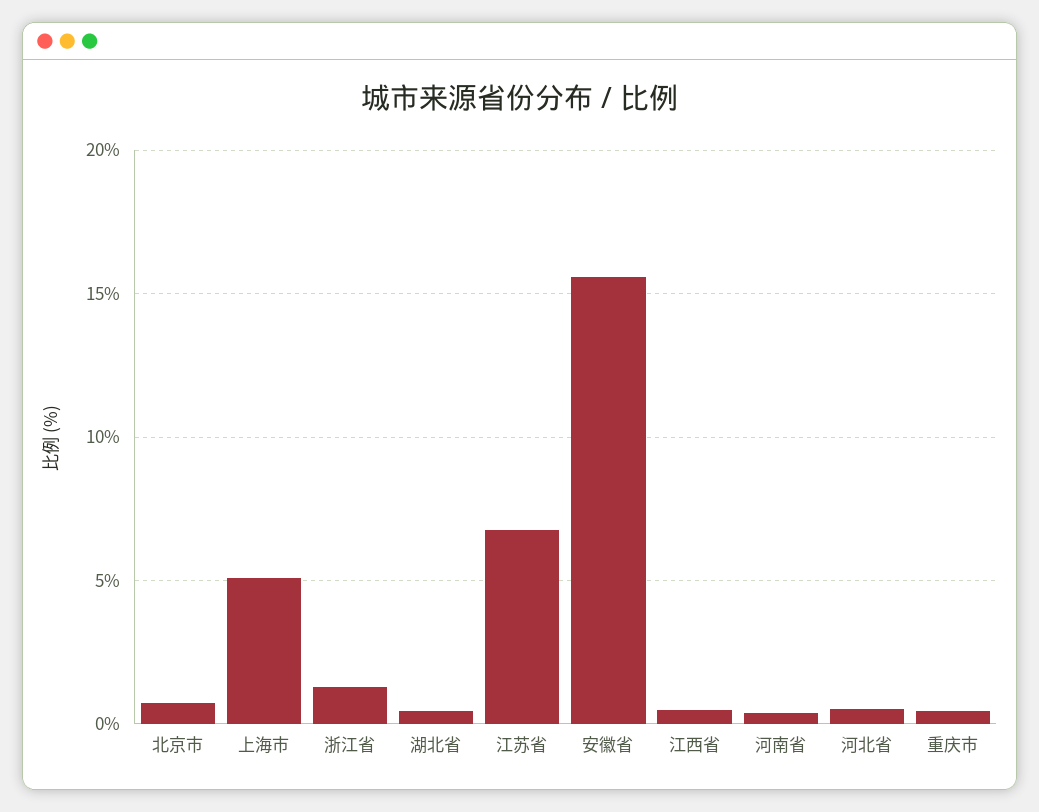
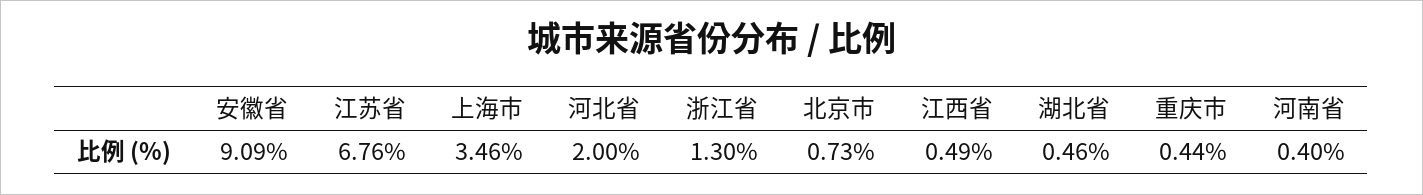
上海市: 5 -> 3.46
安徽省: 15.5 -> 9.09
河北省: 0.5 -> 2

